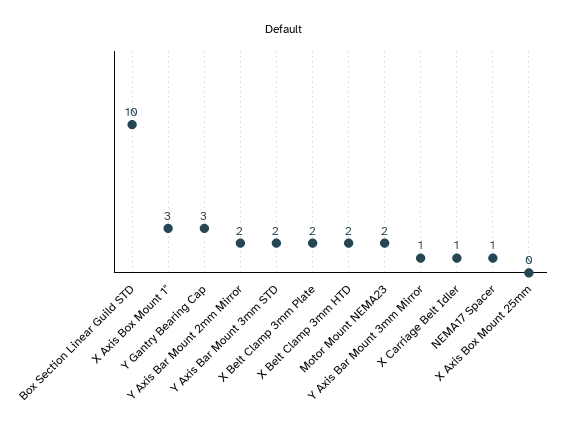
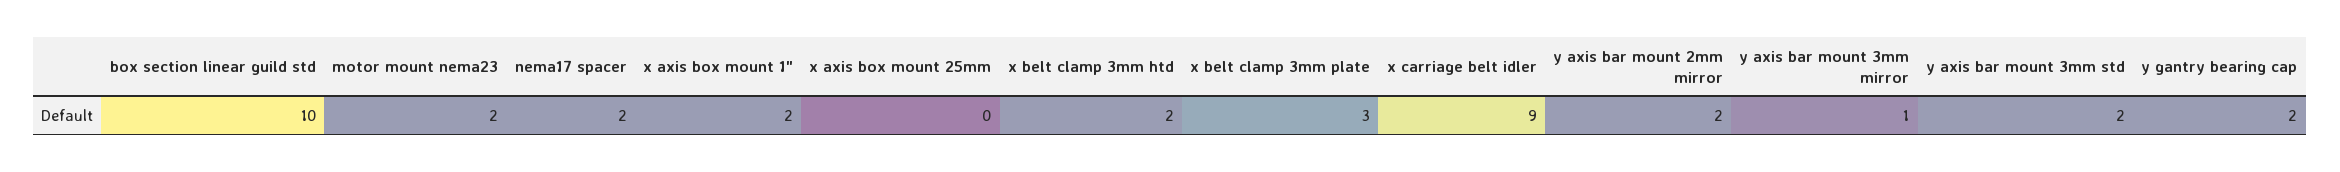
X Axis Box Mount 1": 3 -> 2
Y Gantry Bearing Cap: 3 -> 2
X Belt Clamp 3mm Plate: 2 -> 3
X Carriage Belt Idler: 1 -> 9
NEMA17 Spacer: 1 -> 2

